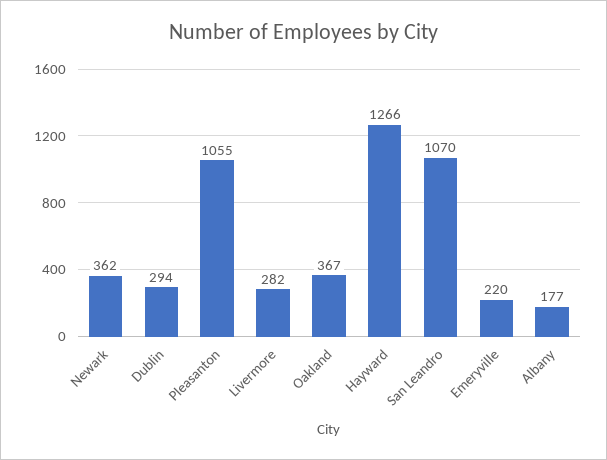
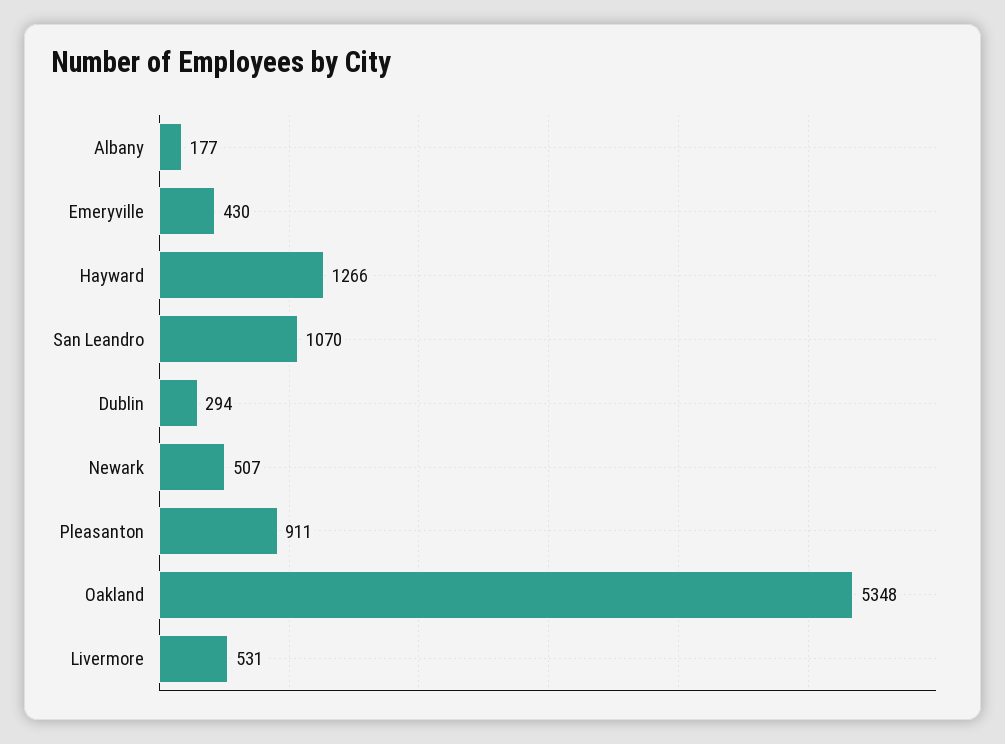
Newark: 362 -> 507
Pleasanton: 1055 -> 911
Livermore: 282 -> 531
Oakland: 367 -> 5348
Emeryville: 220 -> 430

